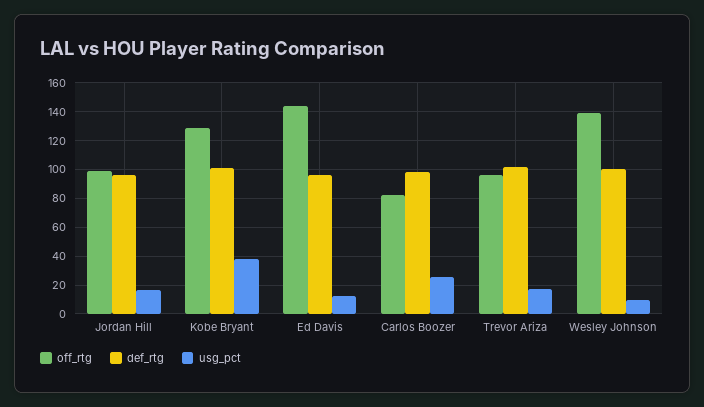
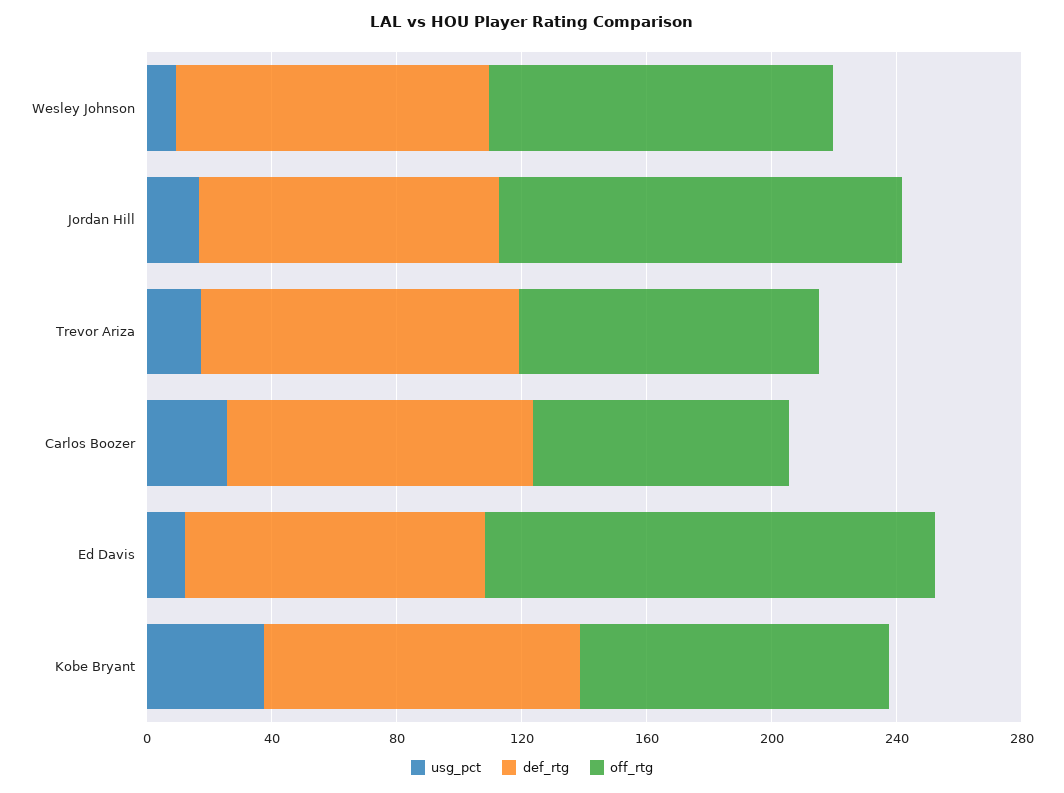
off_rtg, Jordan Hill: 100 -> 130
off_rtg, Kobe Bryant: 130 -> 100
off_rtg, Wesley Johnson: 140 -> 110

